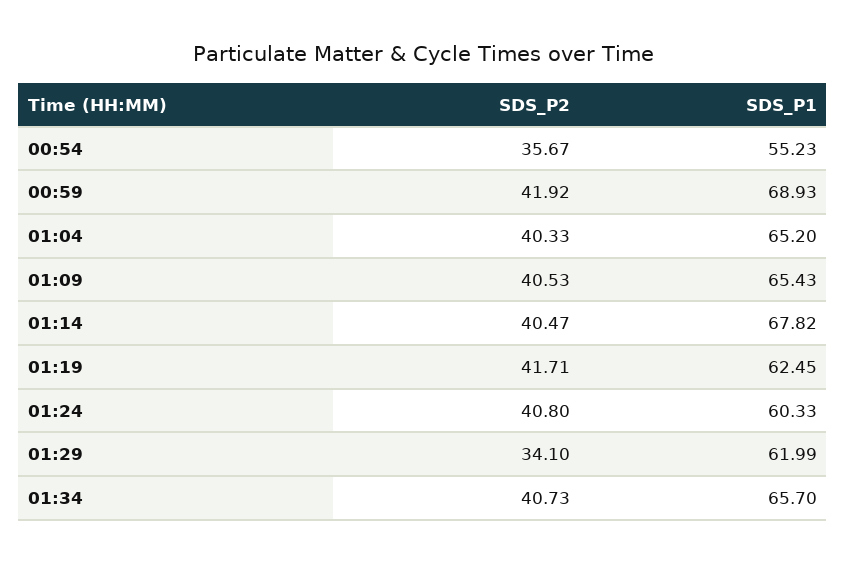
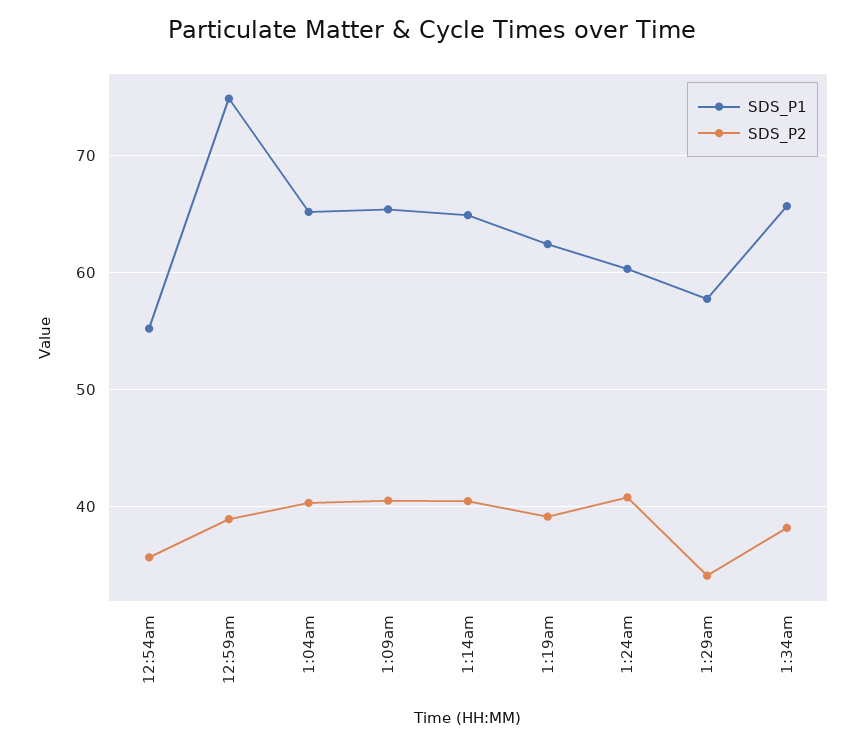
SDS_P2, 00:59: 41.92 -> 39
SDS_P1, 00:59: 68.93 -> 75
SDS_P1, 01:14: 67.82 -> 65
SDS_P2, 01:19: 41.71 -> 39
SDS_P1, 01:29: 61.99 -> 58
SDS_P2, 01:34: 40.73 -> 38

